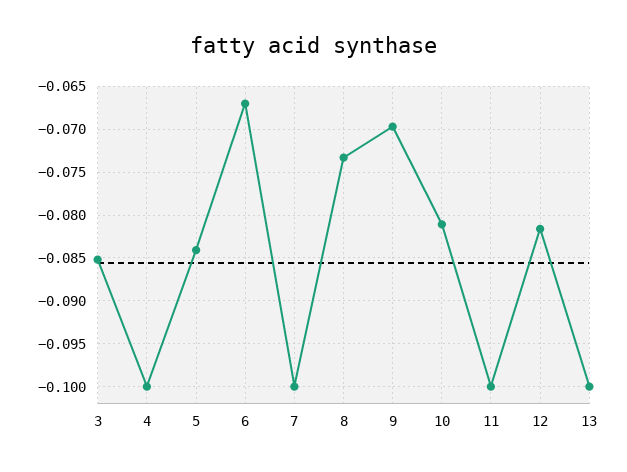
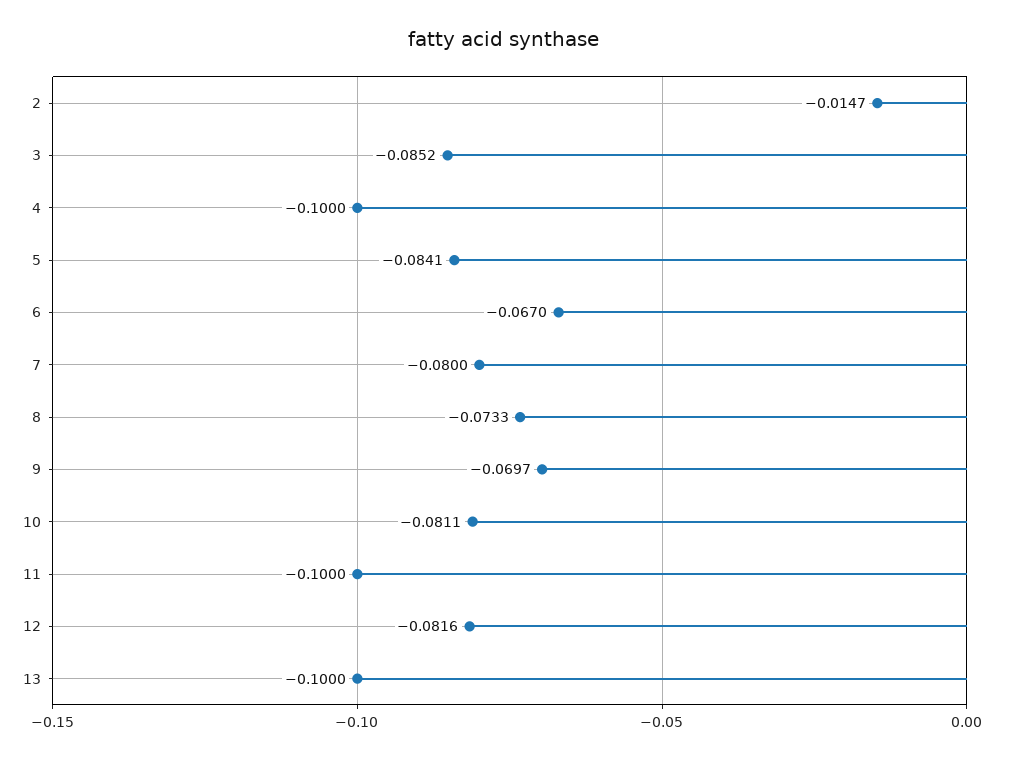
7: -0.1 -> -0.08
2: none -> -0.0147

